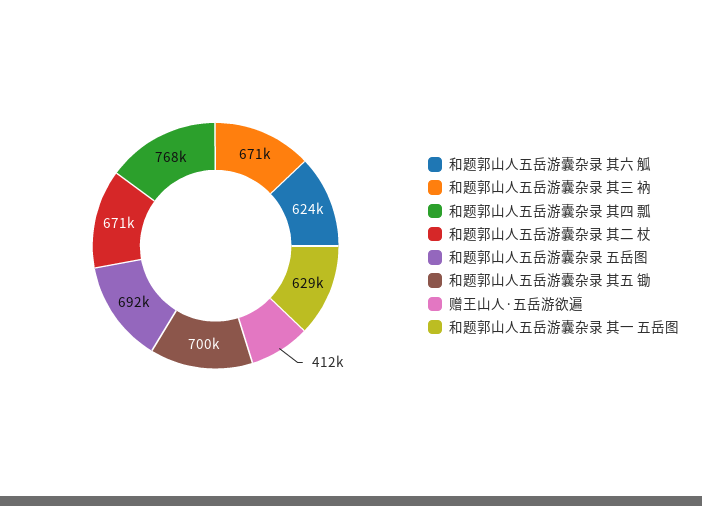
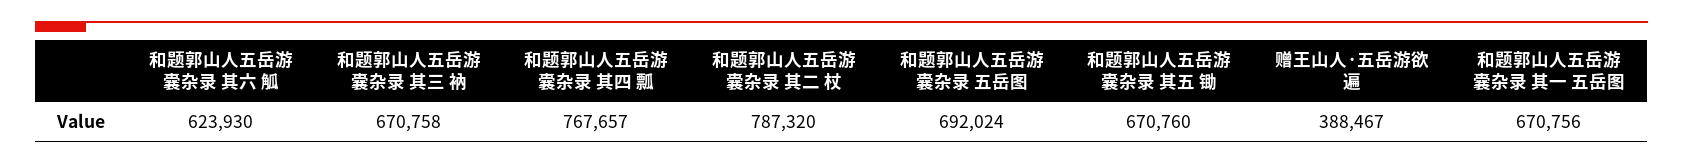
和题郭山人五岳游囊杂录 其二 杖: 671000 -> 787320
和题郭山人五岳游囊杂录 其五 锄: 700000 -> 670760
赠王山人·五岳游欲遍: 412000 -> 388467
和题郭山人五岳游囊杂录 其一 五岳图: 629000 -> 670756

